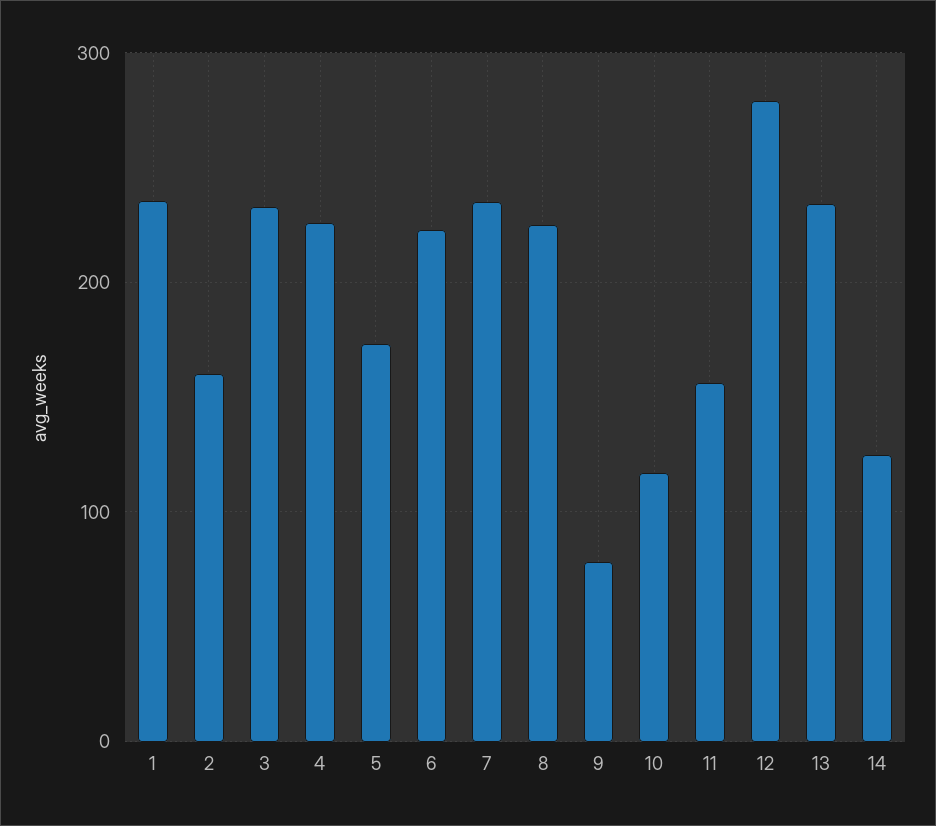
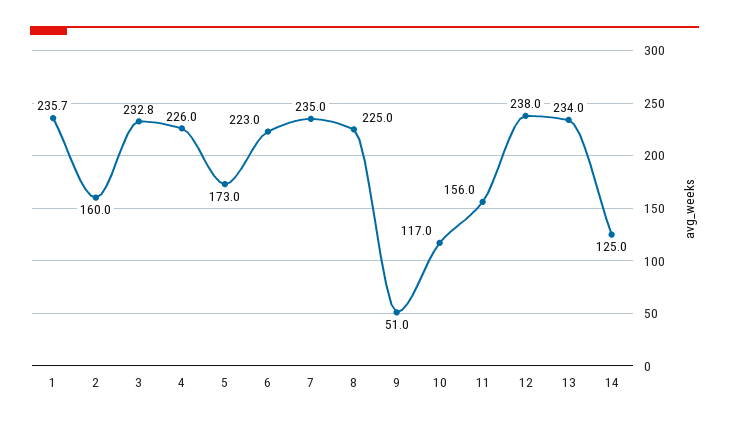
9: 80 -> 51
12: 280 -> 238

